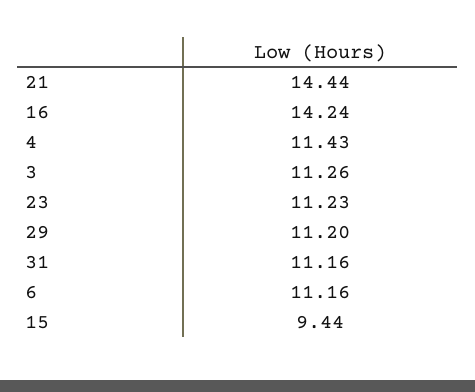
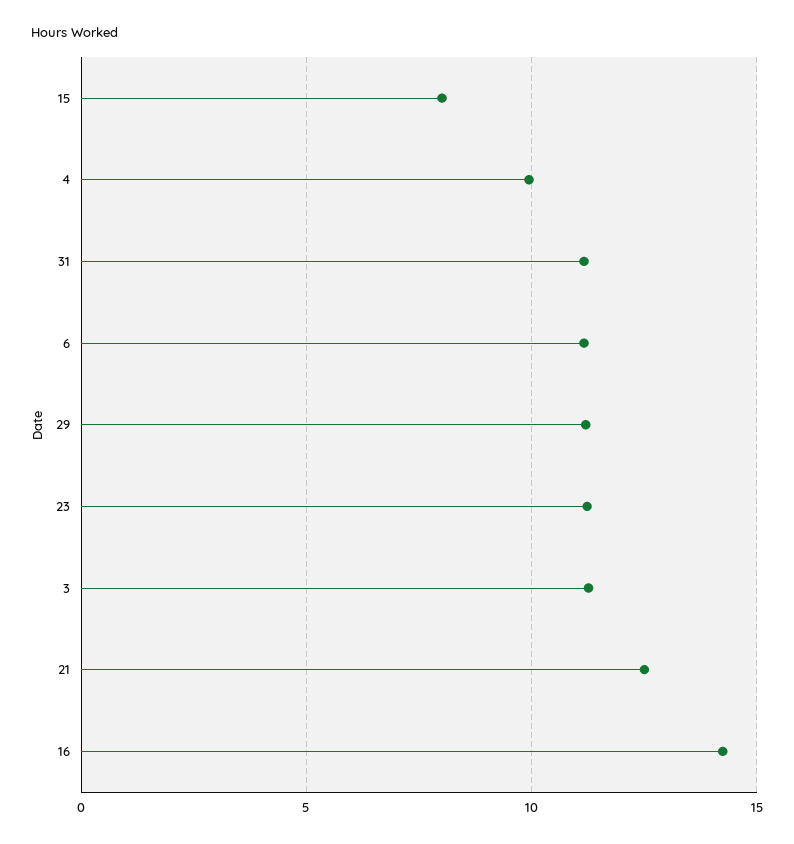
21: 14.44 -> 12.5
4: 11.43 -> 10
15: 9.44 -> 8

